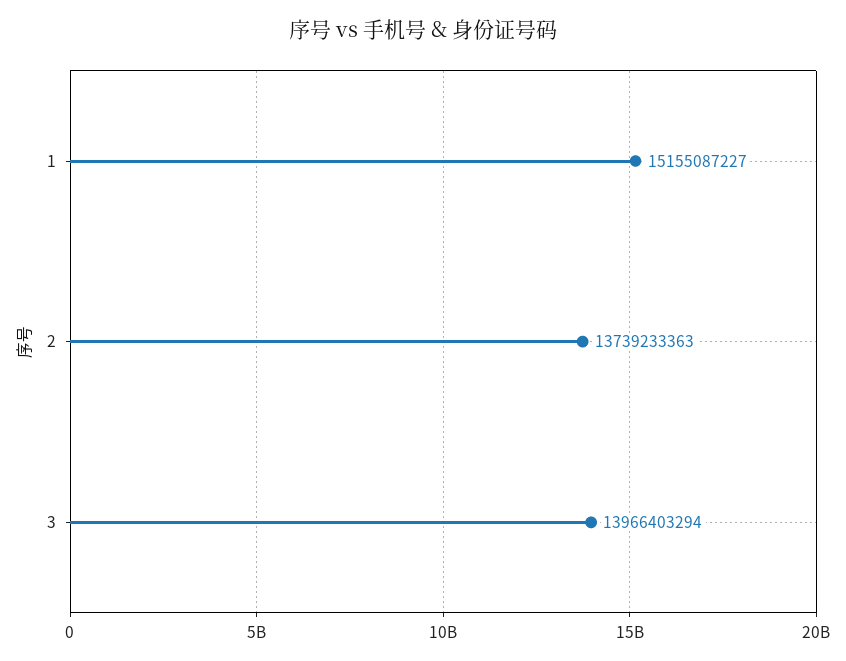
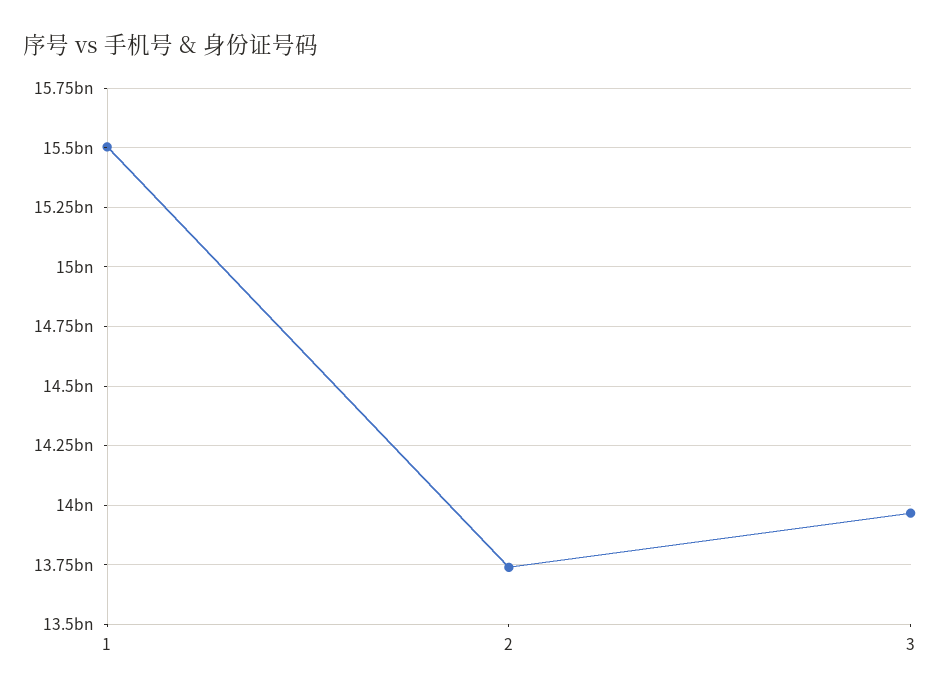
1: 15155087227 -> 15500000000

